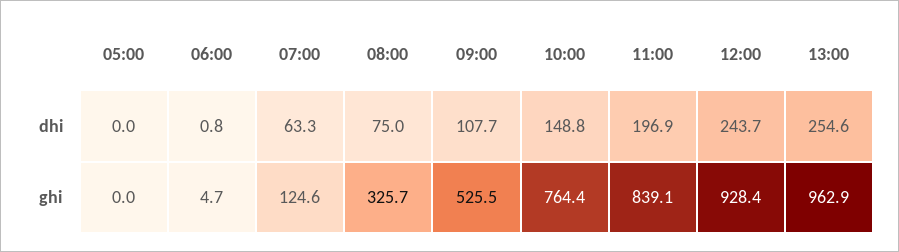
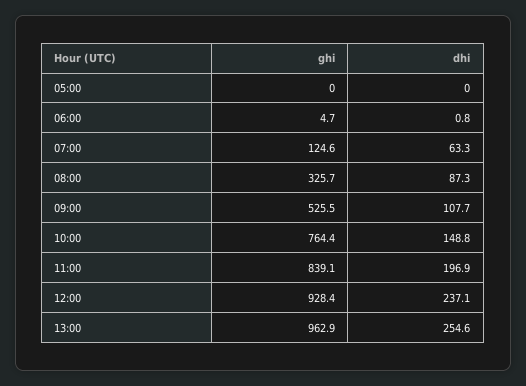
08:00, dhi: 75 -> 87.3
12:00, dhi: 243.7 -> 237.1

